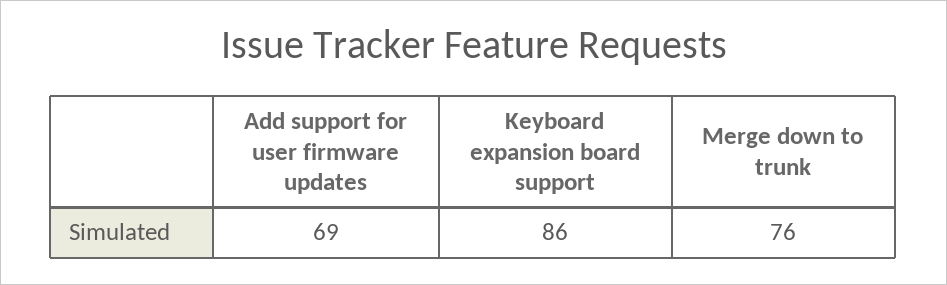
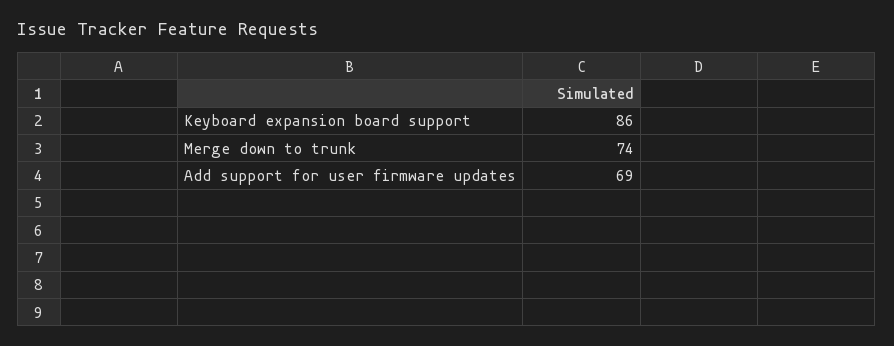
Merge down to trunk: 76 -> 74

